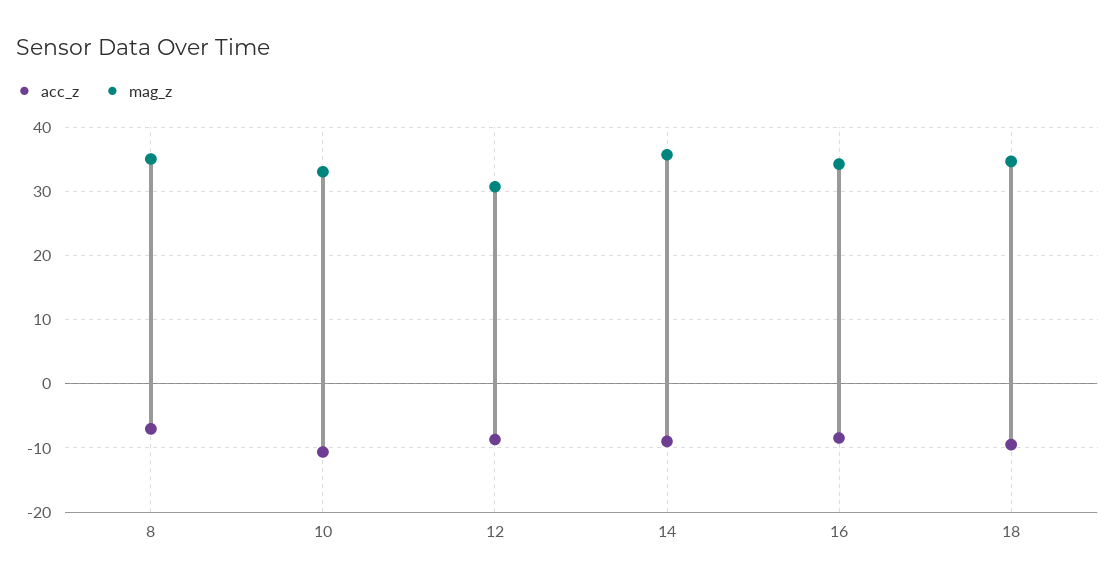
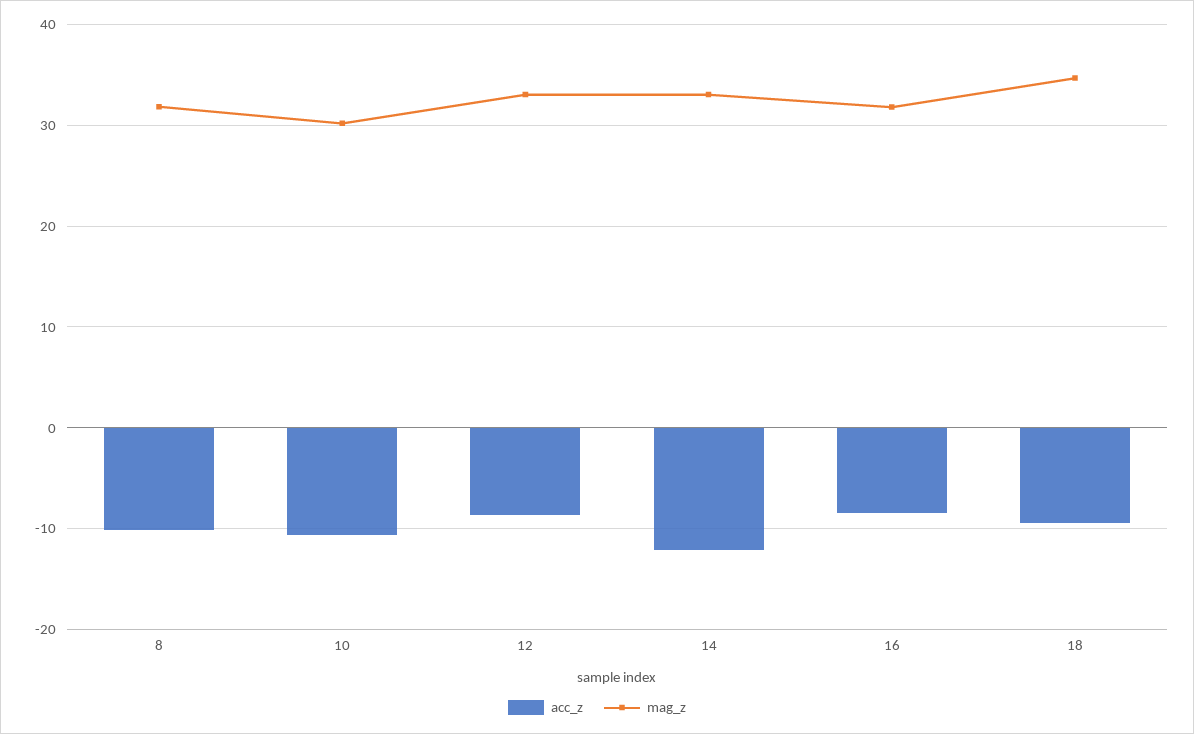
acc_z, 8: -7 -> -10
mag_z, 8: 35 -> 32
mag_z, 10: 33 -> 30
mag_z, 12: 31 -> 33
acc_z, 14: -9 -> -12
mag_z, 14: 36 -> 33
mag_z, 16: 34 -> 32

